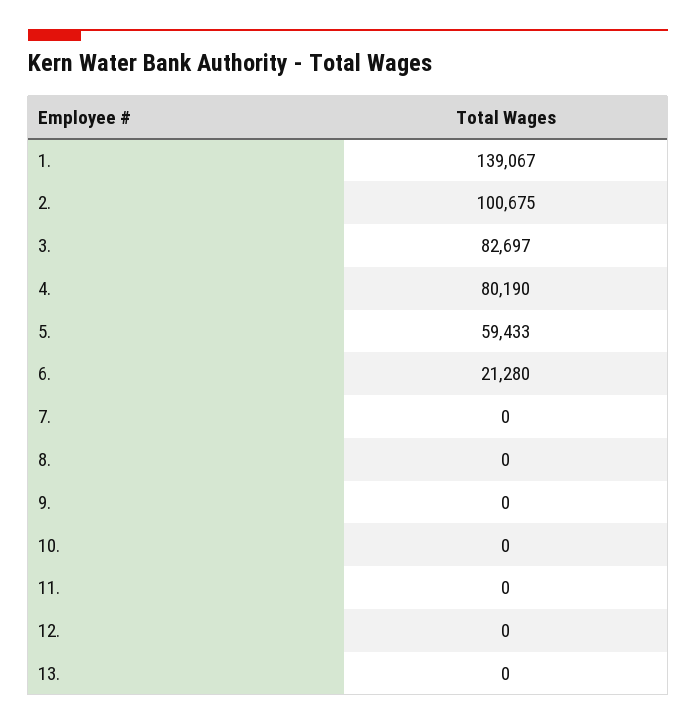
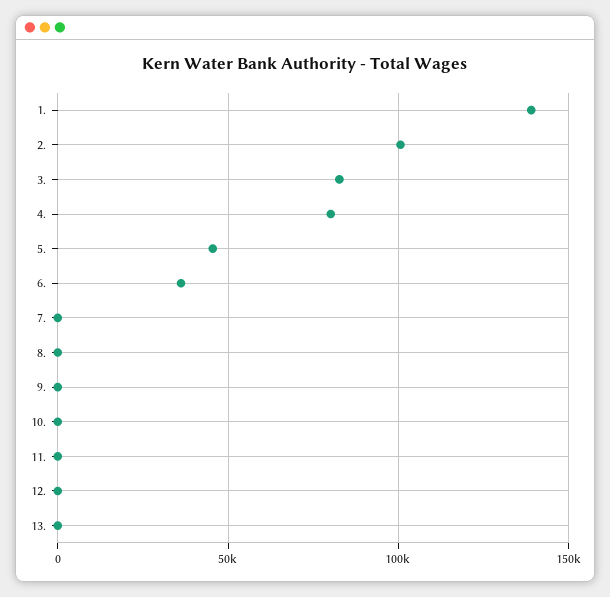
5.: 59433 -> 45000
6.: 21280 -> 35000

